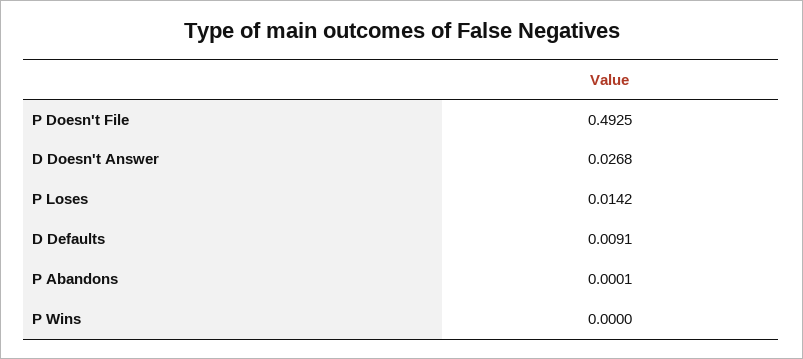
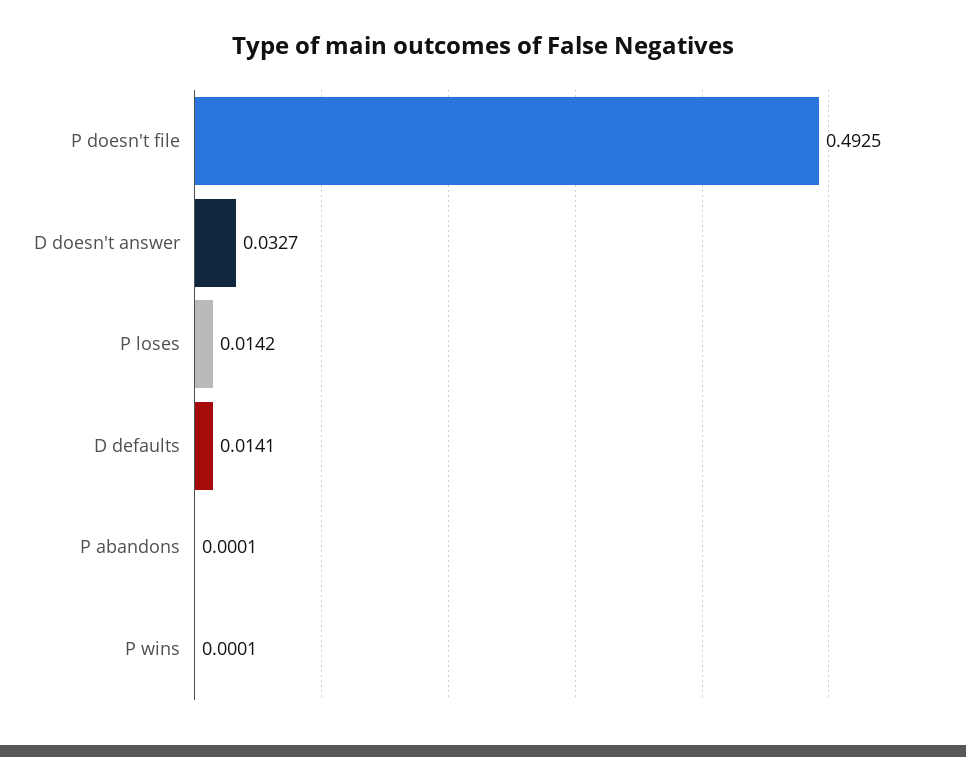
D Doesn't Answer: 0.0268 -> 0.0327
D Defaults: 0.0091 -> 0.0141
P Wins: 0 -> 0.0001

